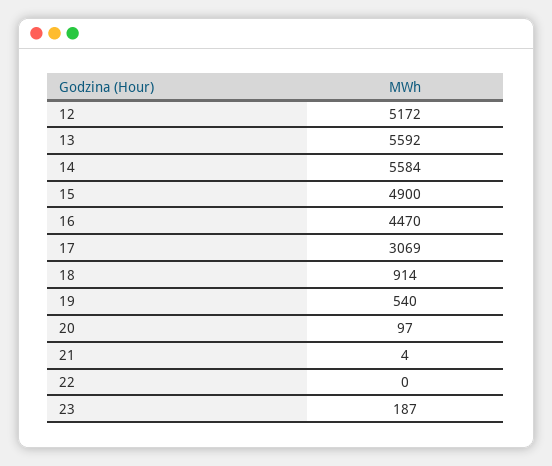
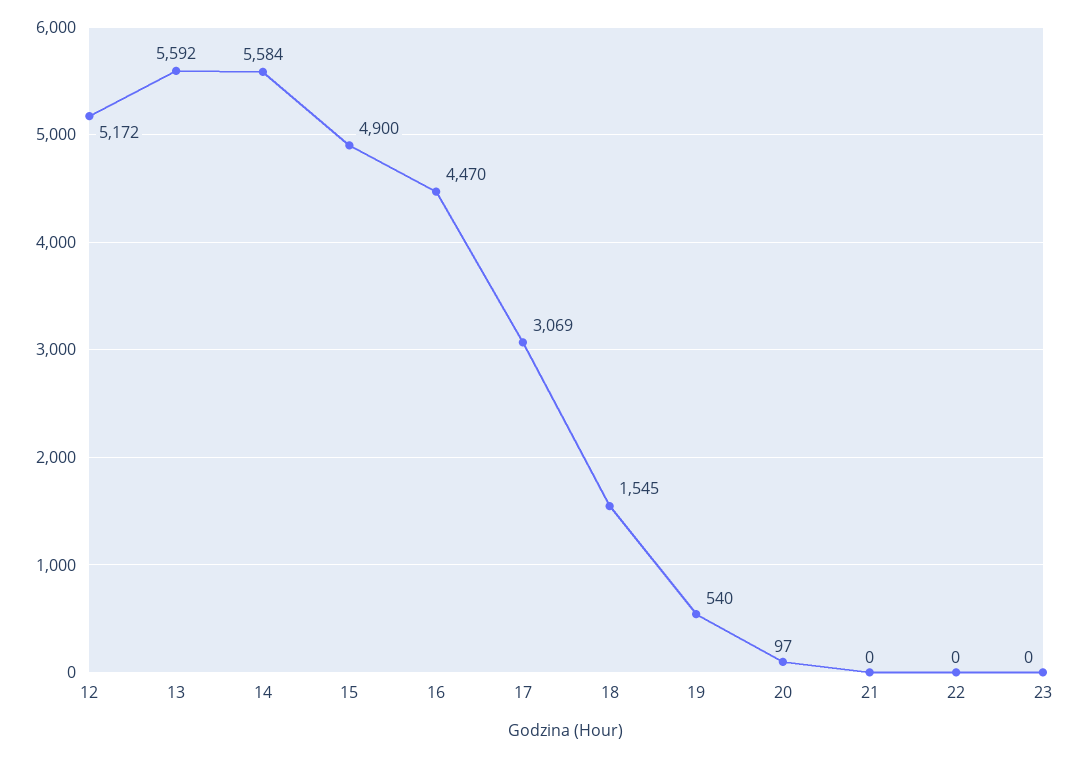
18: 914 -> 1545
21: 4 -> 0
23: 187 -> 0

